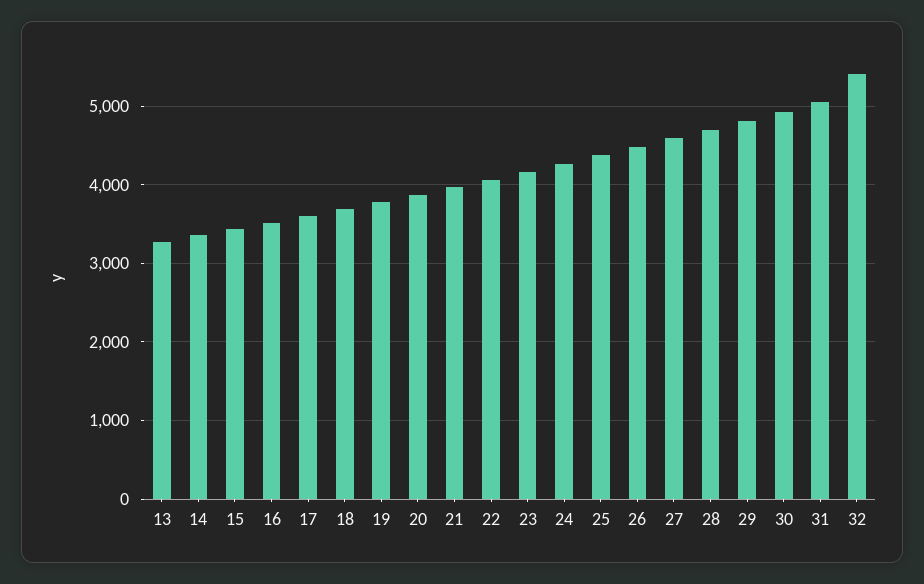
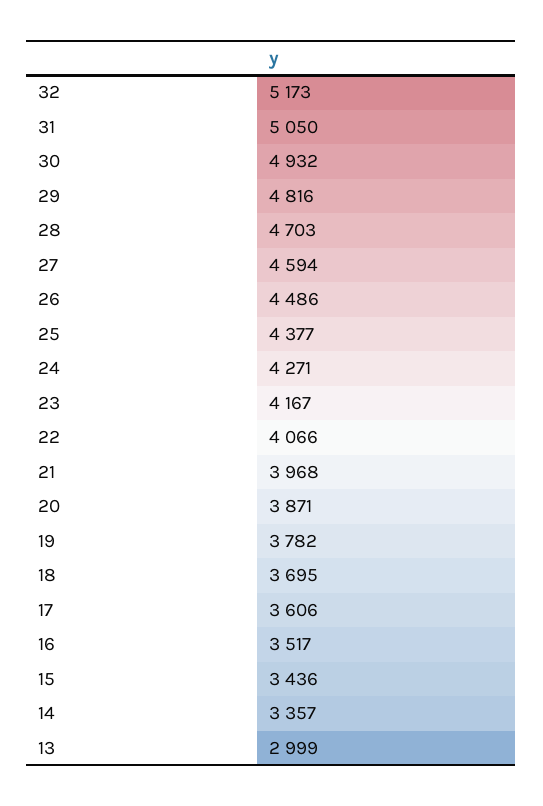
13: 3300 -> 2999
32: 5400 -> 5173

